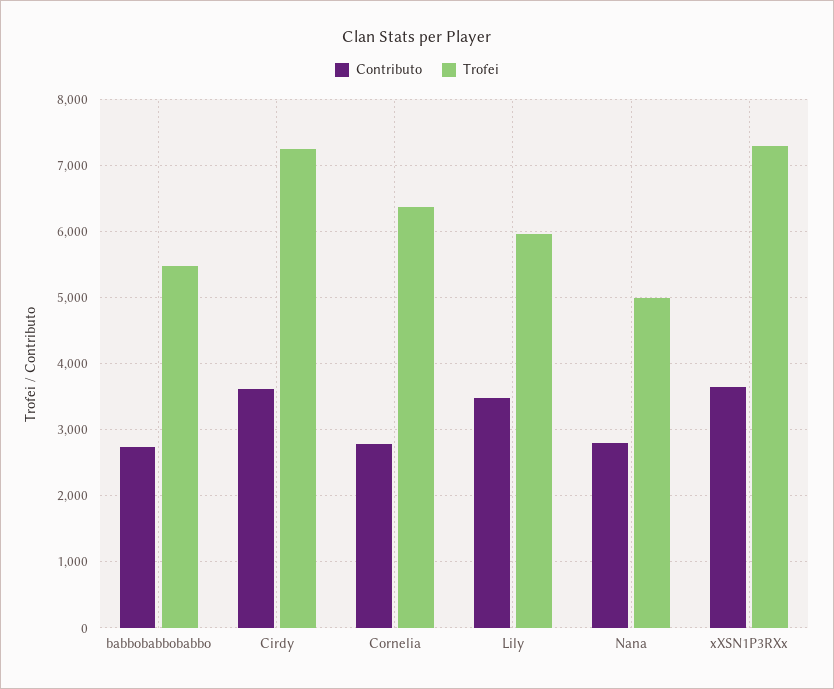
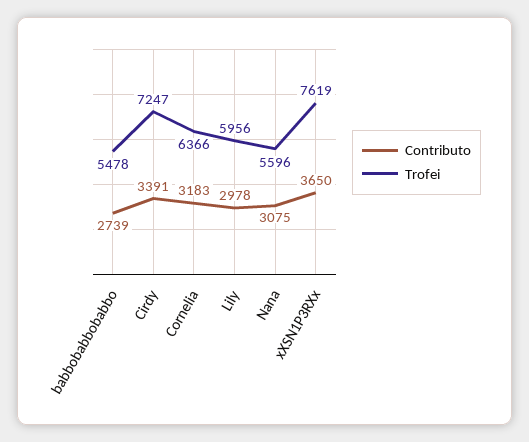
Contributo, Cirdy: 3600 -> 3391
Contributo, Cornelia: 2800 -> 3183
Contributo, Lily: 3500 -> 2978
Contributo, Nana: 2800 -> 3075
Trofei, Nana: 5000 -> 5596
Trofei, xXSN1P3RXx: 7300 -> 7619

